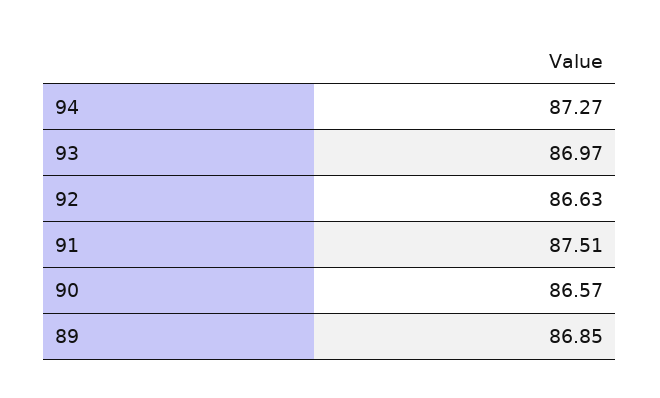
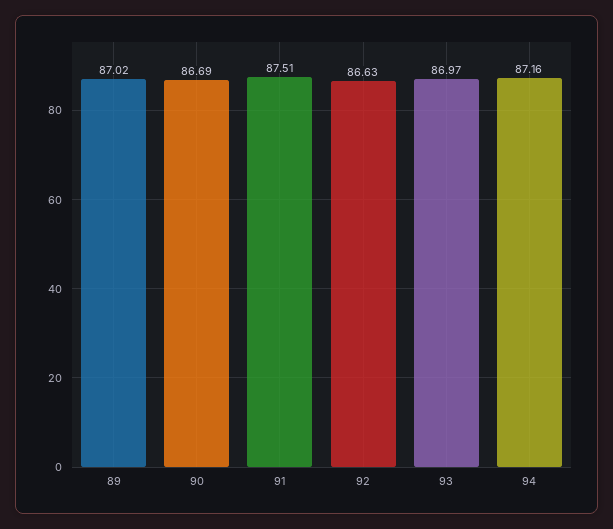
94: 87.27 -> 87.16
90: 86.57 -> 86.69
89: 86.85 -> 87.02

